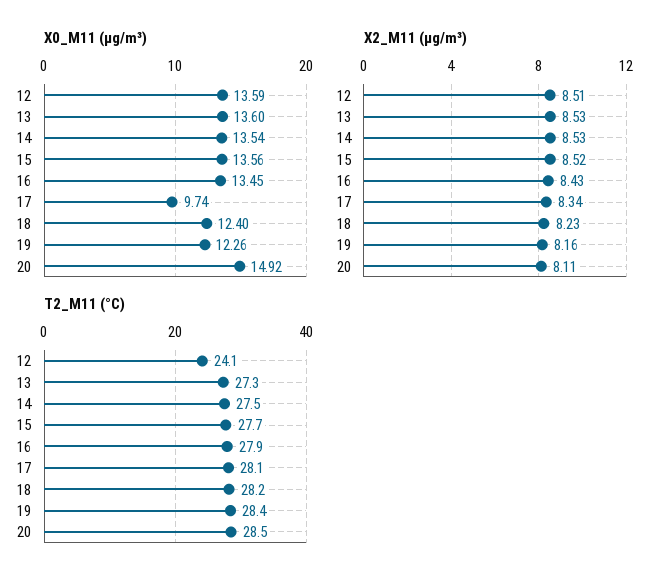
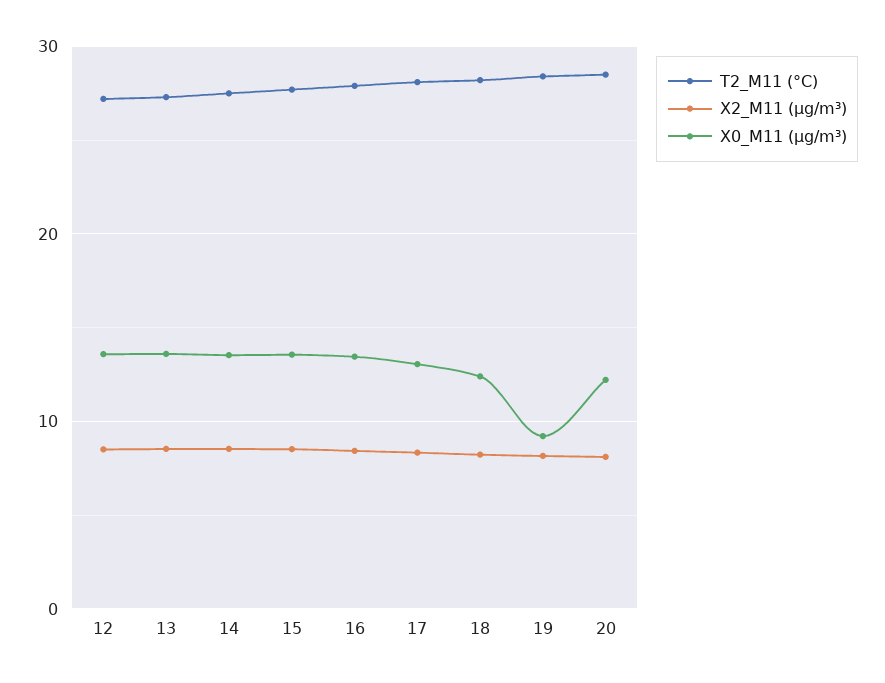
X0_M11 (μg/m³), 17: 9.74 -> 13
X0_M11 (μg/m³), 19: 12.26 -> 9
X0_M11 (μg/m³), 20: 14.92 -> 12
T2_M11 (°C), 12: 24.1 -> 27

